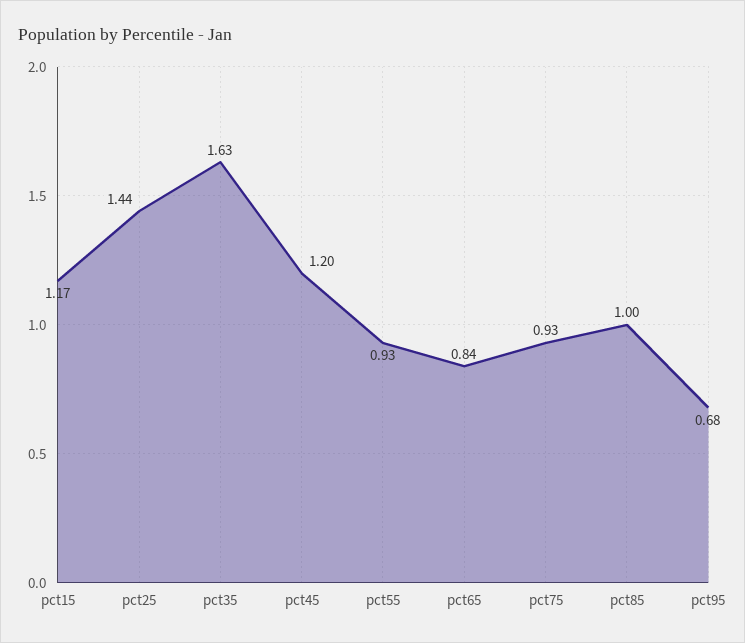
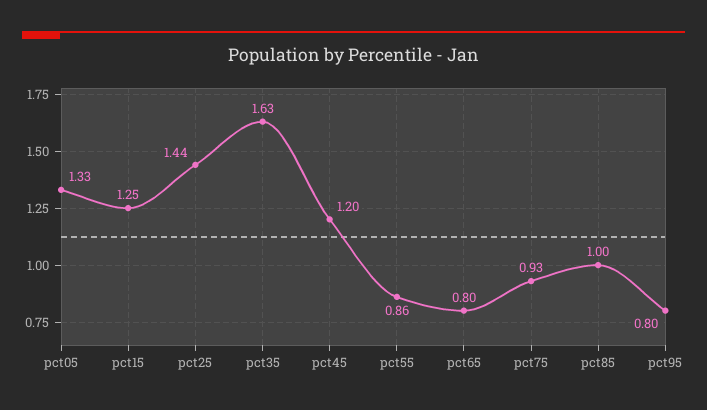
pct15: 1.17 -> 1.25
pct55: 0.93 -> 0.86
pct65: 0.84 -> 0.8
pct95: 0.68 -> 0.8
pct05: none -> 1.33

